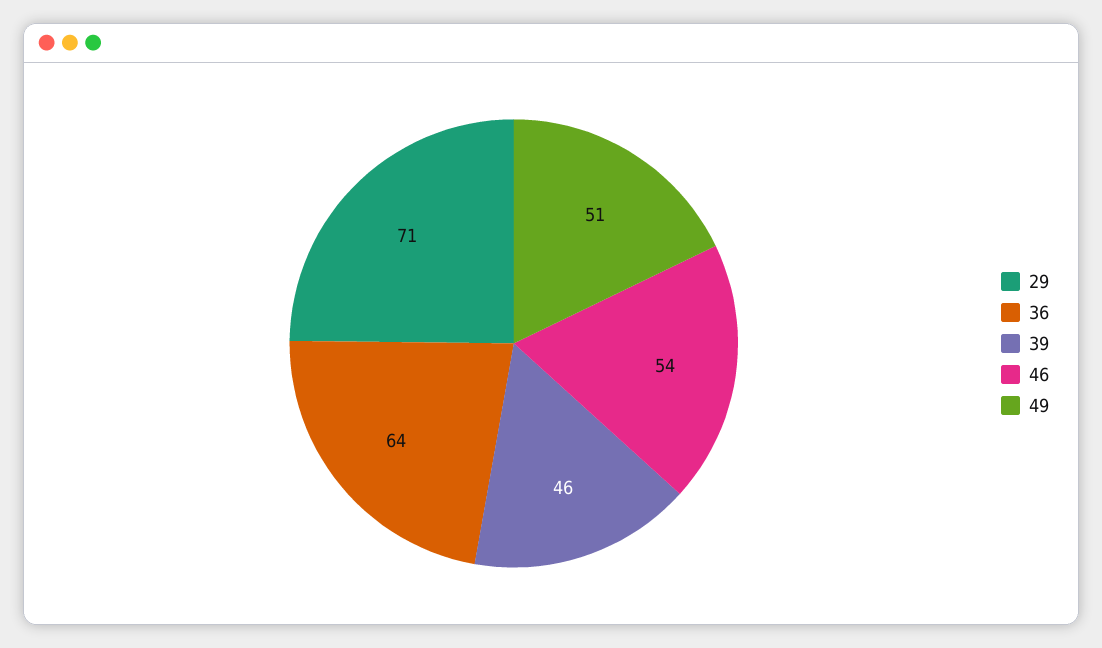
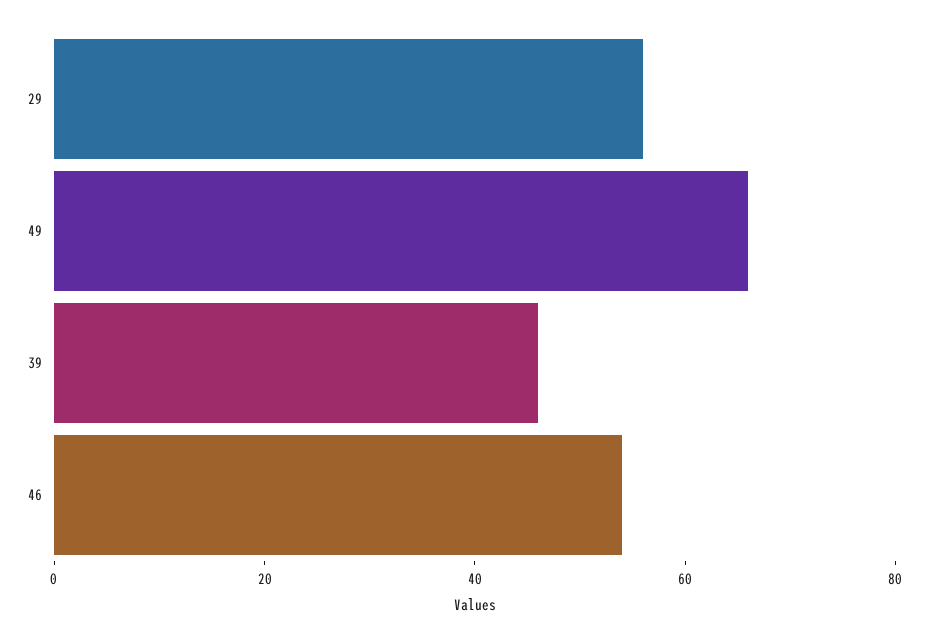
29: 71 -> 55
36: 64 -> none
49: 51 -> 65

